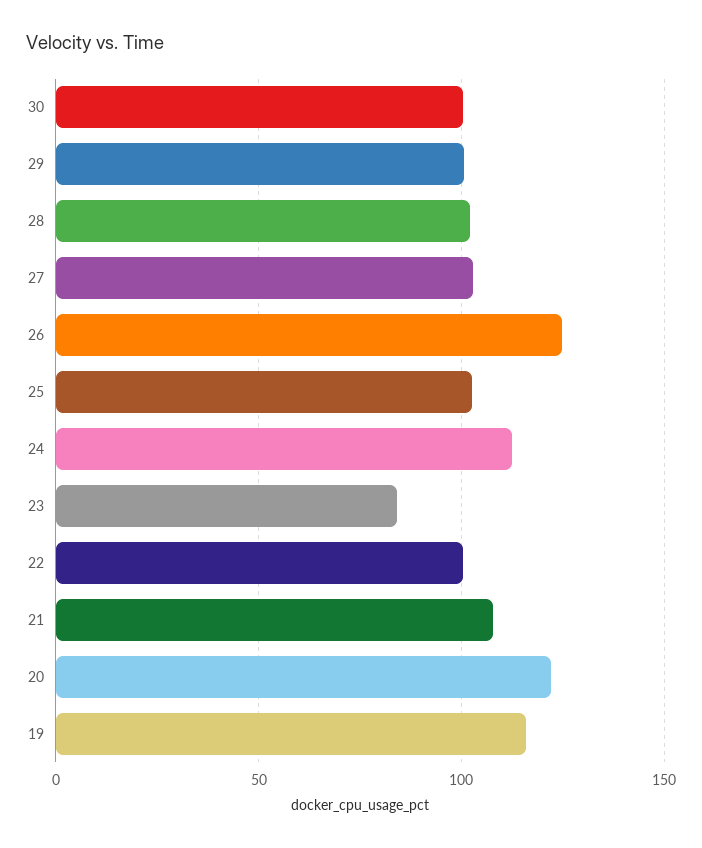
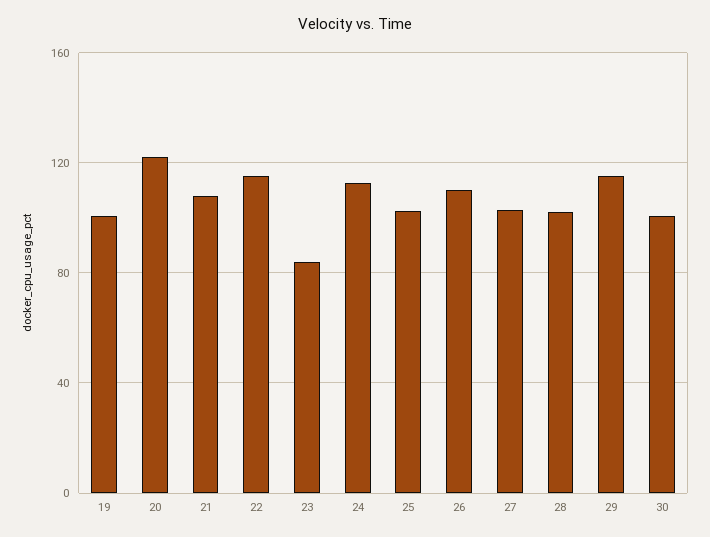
29: 100 -> 115
26: 125 -> 110
22: 100 -> 115
19: 115 -> 100

